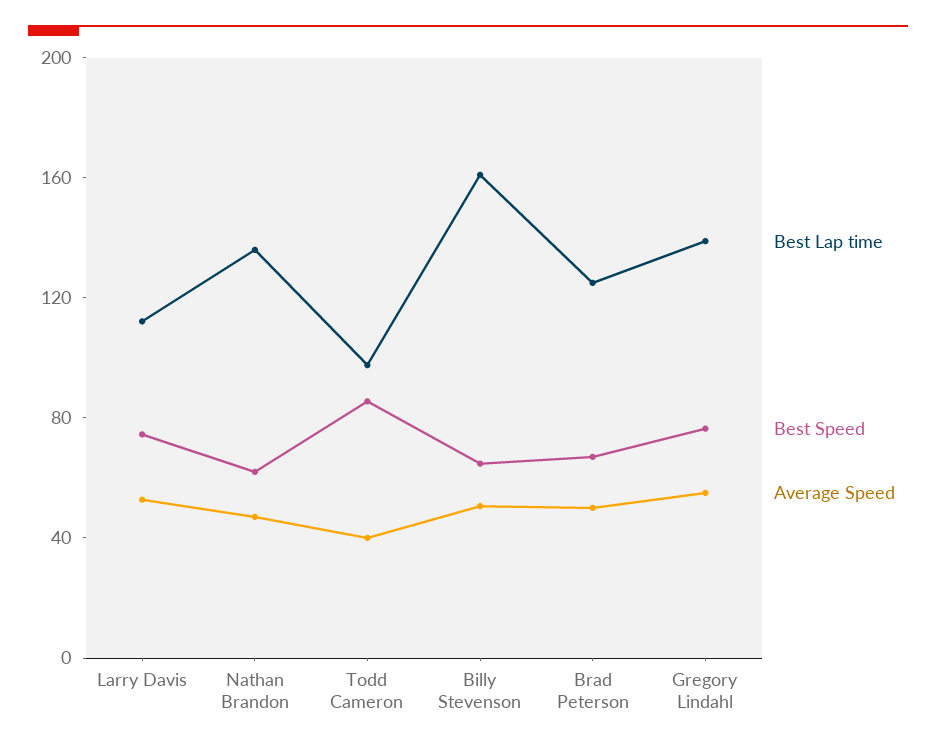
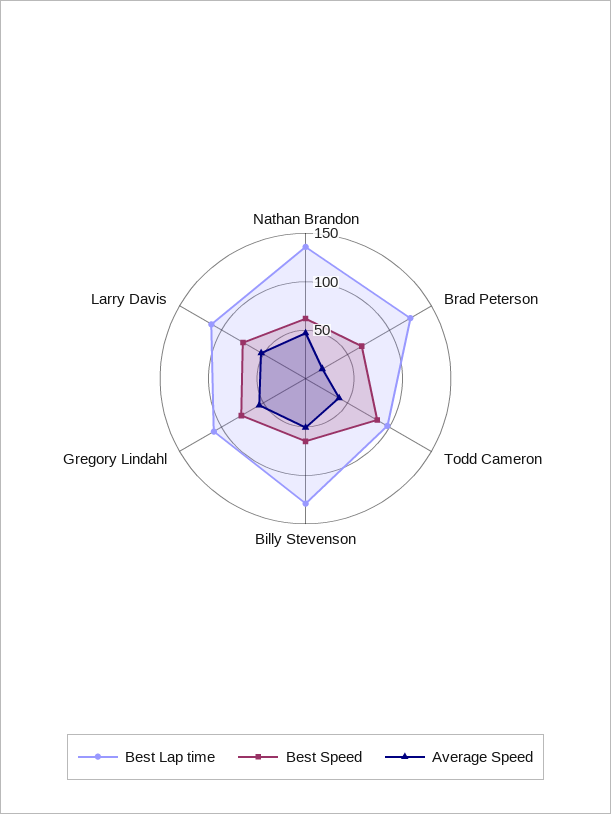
Best Lap time, Billy Stevenson: 160 -> 130
Average Speed, Brad Peterson: 50 -> 20
Best Lap time, Gregory Lindahl: 140 -> 110

